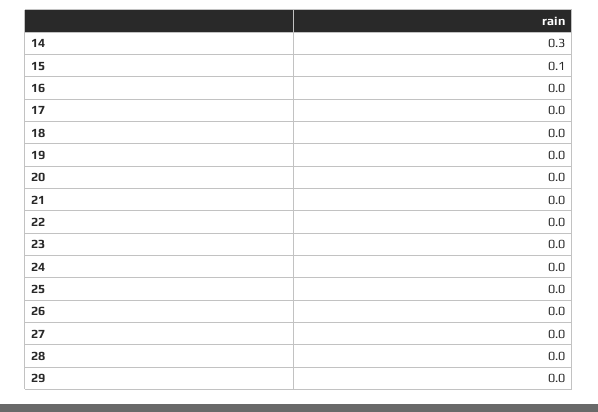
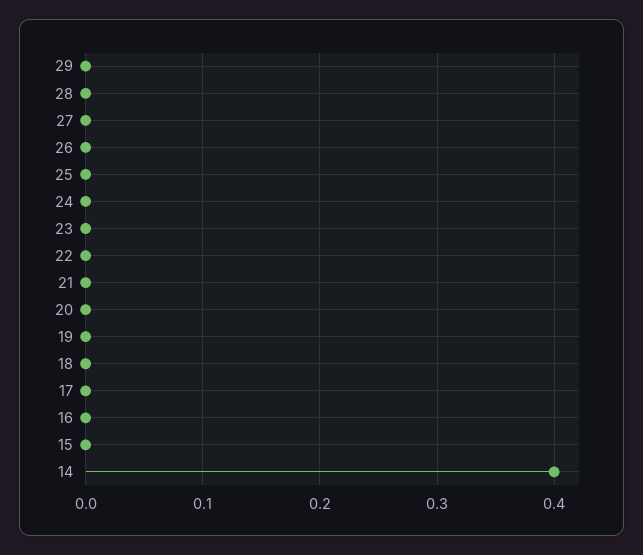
14: 0.3 -> 0.4
15: 0.1 -> 0

